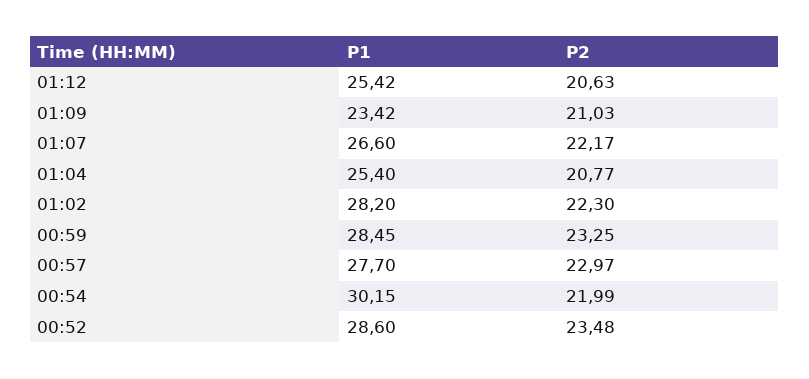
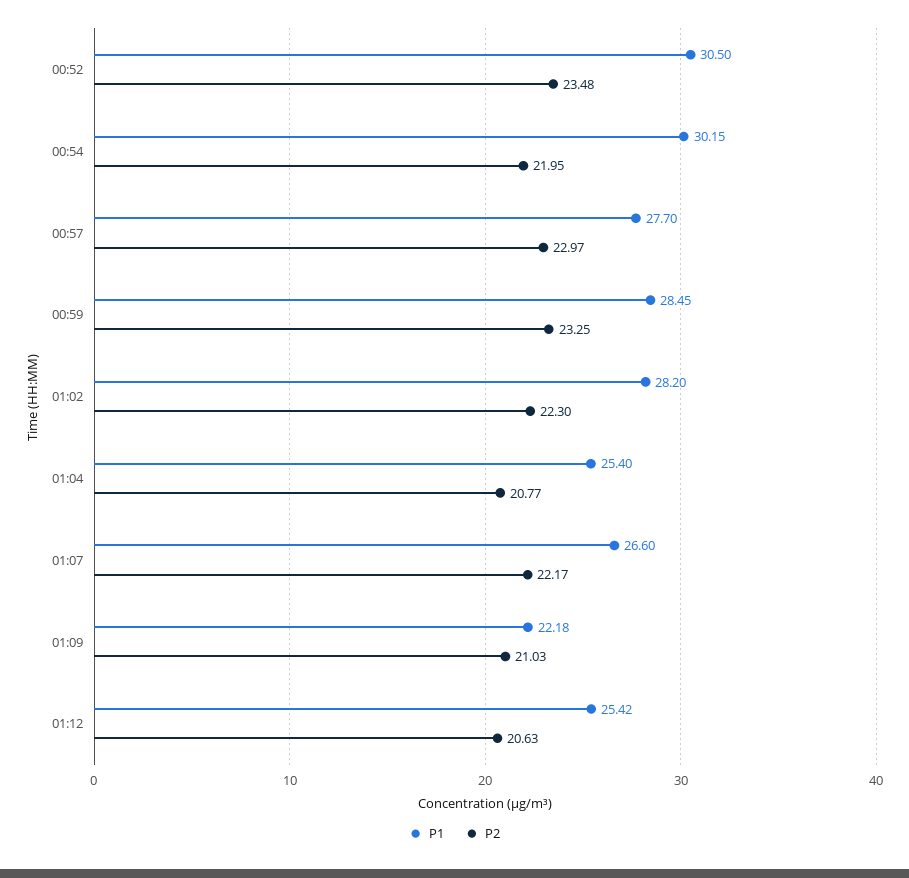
P1, 01:09: 23.42 -> 22.18
P2, 00:54: 21.99 -> 21.95
P1, 00:52: 28.6 -> 30.5

